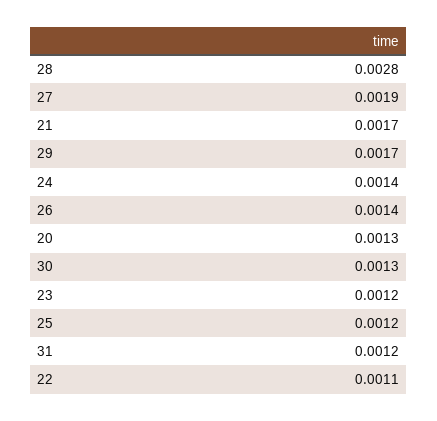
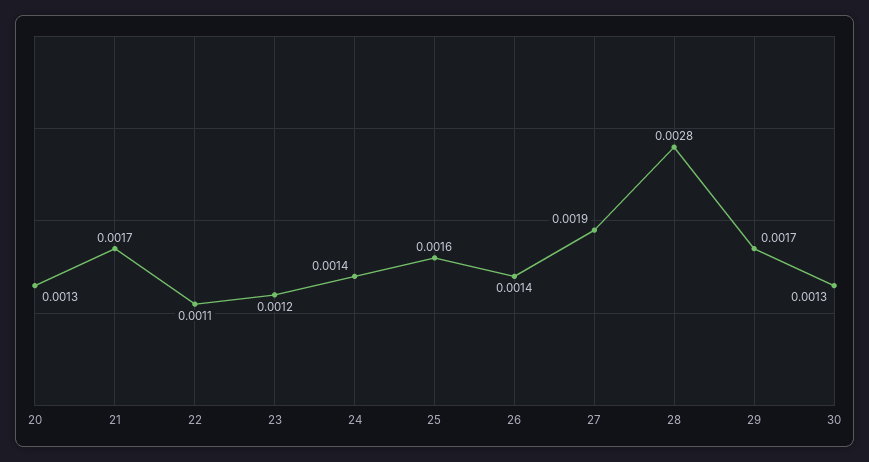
25: 0.0012 -> 0.0016
31: 0.0012 -> none

